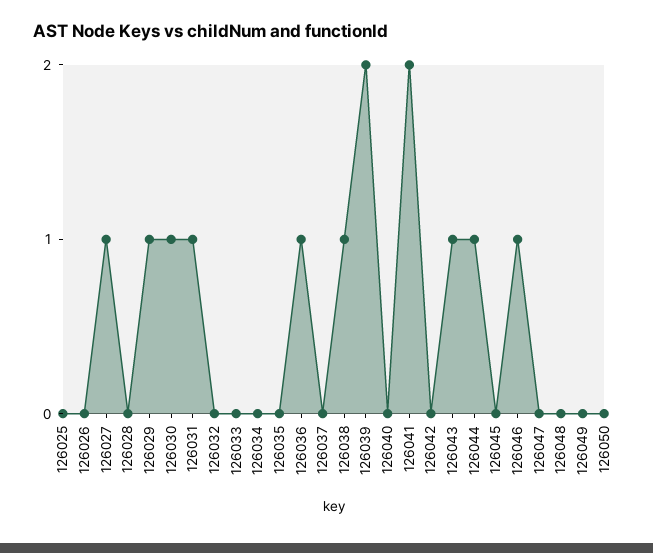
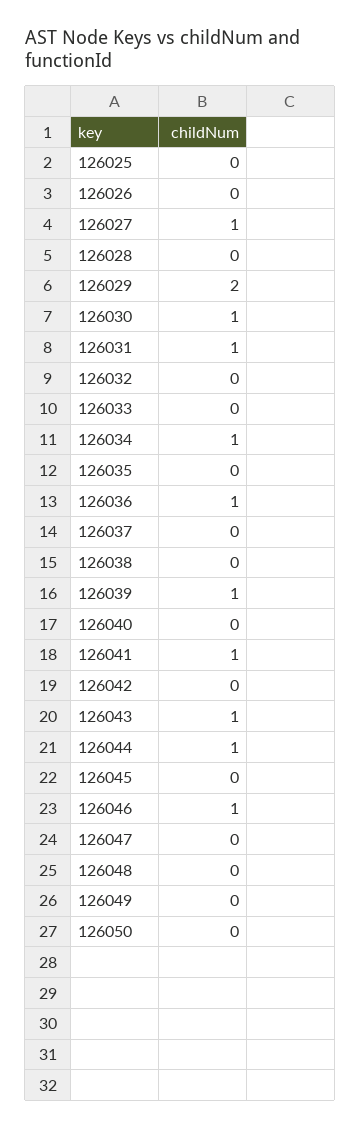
126029: 1 -> 2
126034: 0 -> 1
126038: 1 -> 0
126039: 2 -> 1
126041: 2 -> 1

